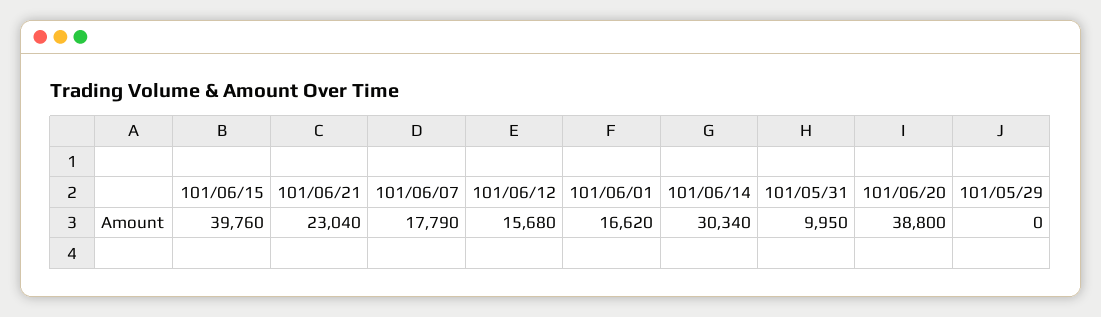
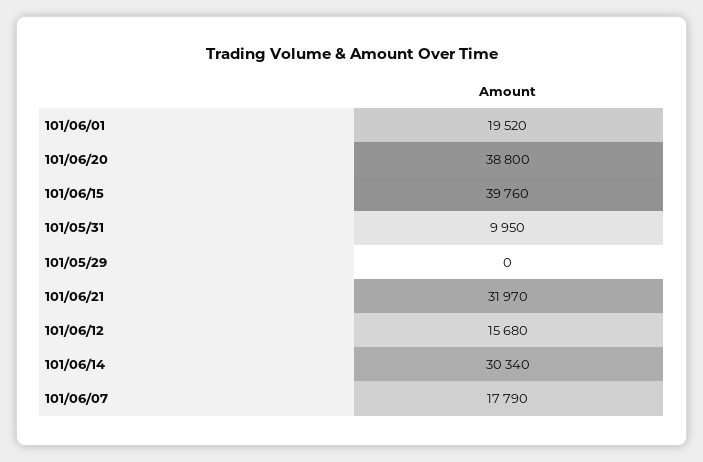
101/06/21: 23040 -> 31970
101/06/01: 16620 -> 19520

